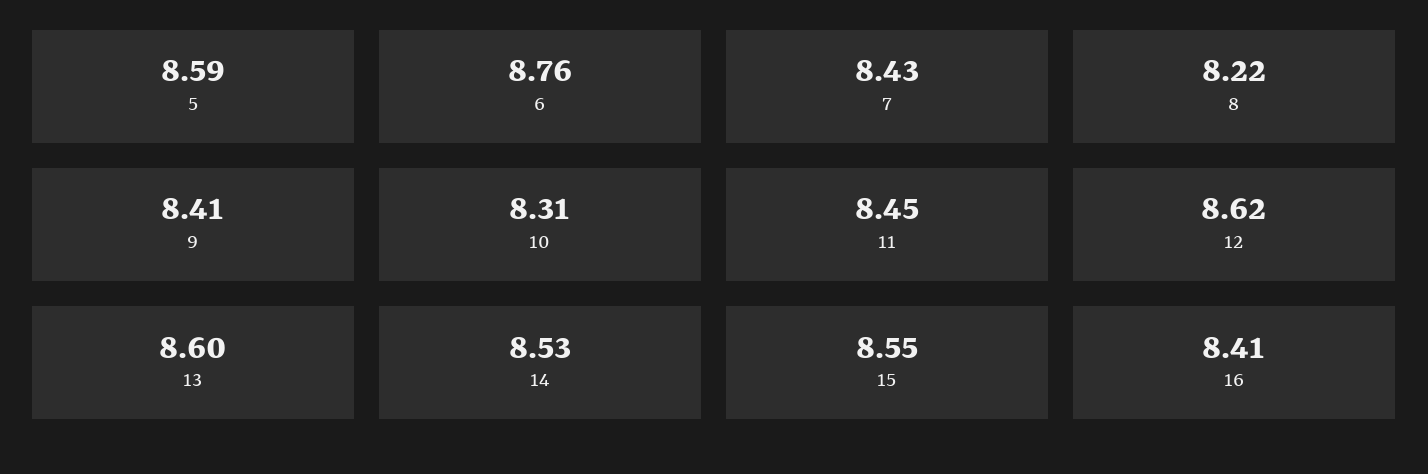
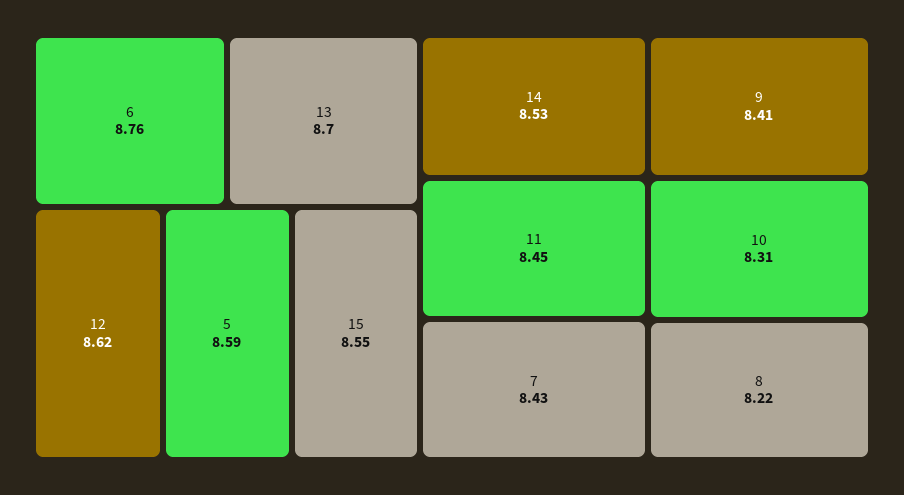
13: 8.6 -> 8.7
16: 8.41 -> none

